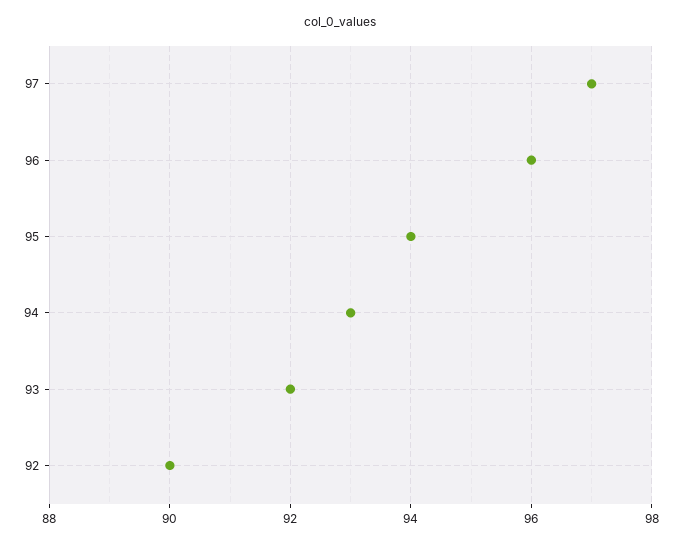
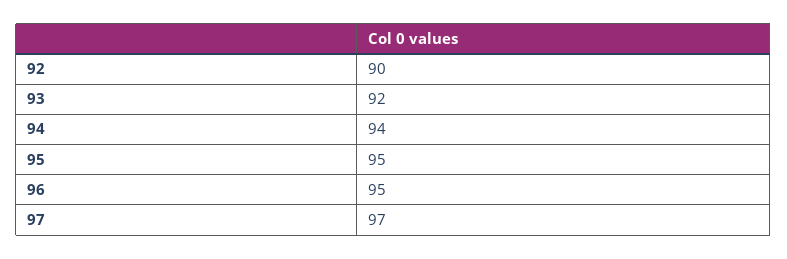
96: 96 -> 95
95: 94 -> 95
94: 93 -> 94

